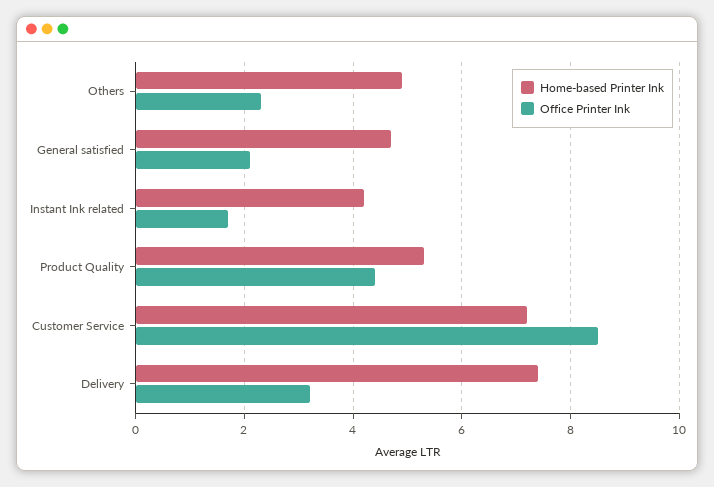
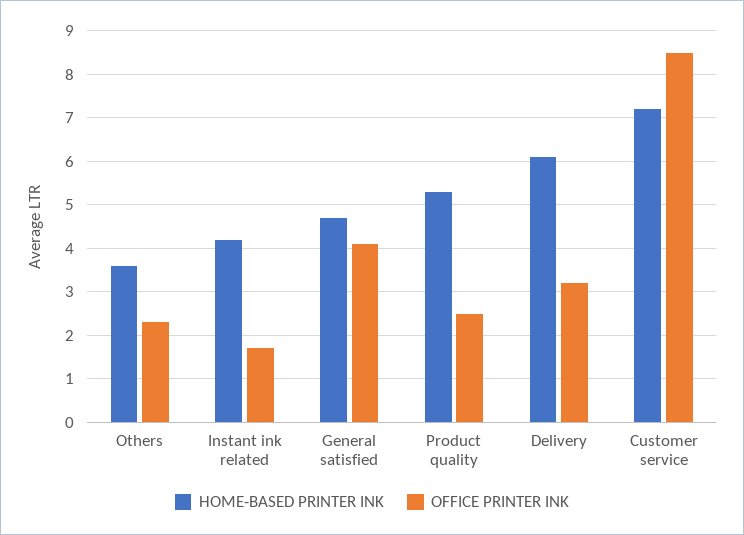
Home-based Printer Ink, Others: 5 -> 3.5
Office Printer Ink, General satisfied: 2 -> 4
Office Printer Ink, Product Quality: 4.5 -> 2.5
Home-based Printer Ink, Delivery: 7.5 -> 6

